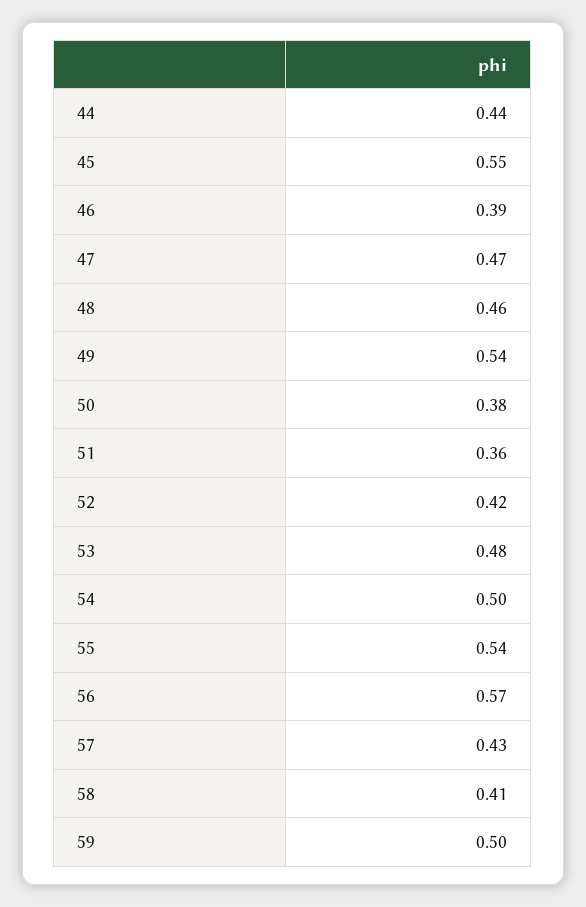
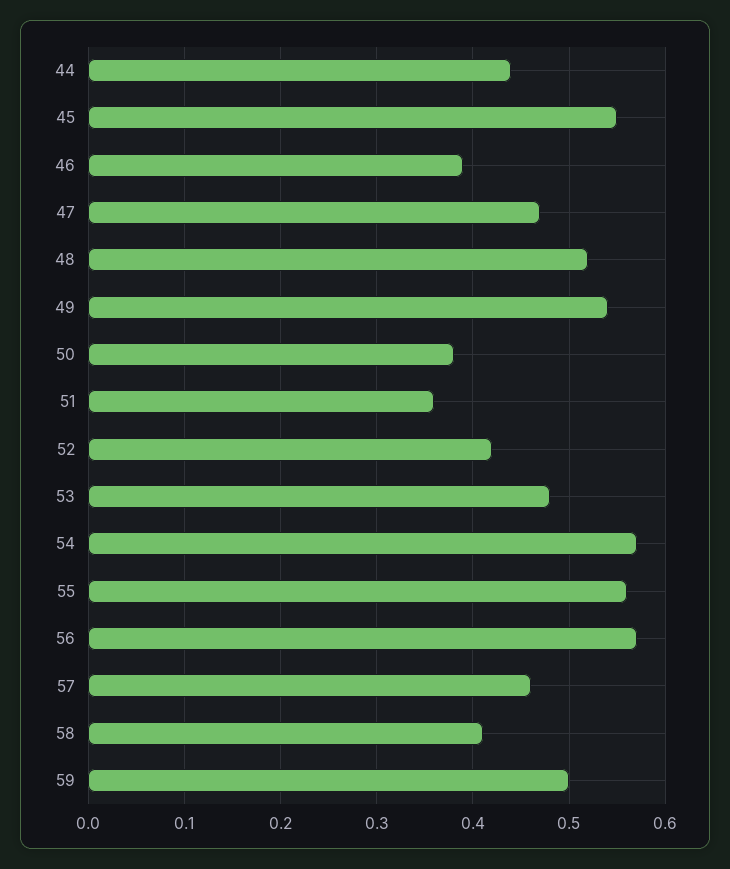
48: 0.46 -> 0.52
54: 0.5 -> 0.57
55: 0.54 -> 0.56
57: 0.43 -> 0.46

